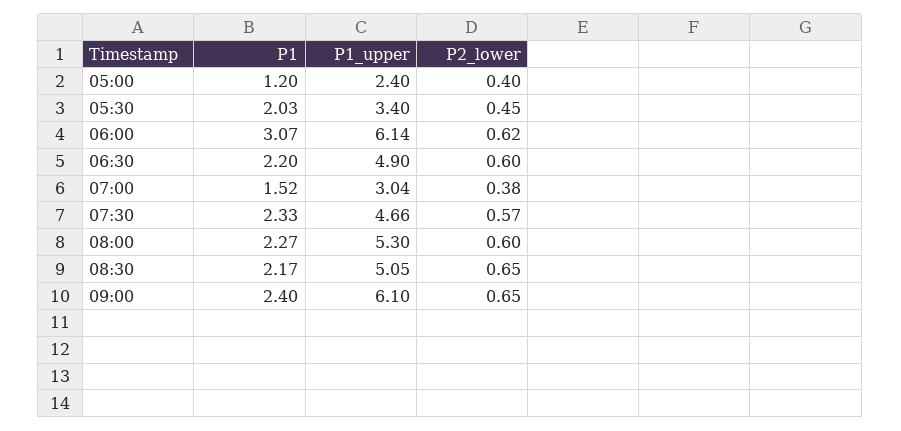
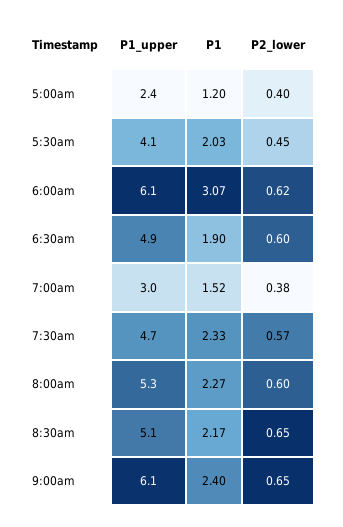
P1_upper, 05:30: 3.4 -> 4.1
P1, 06:30: 2.2 -> 1.9

